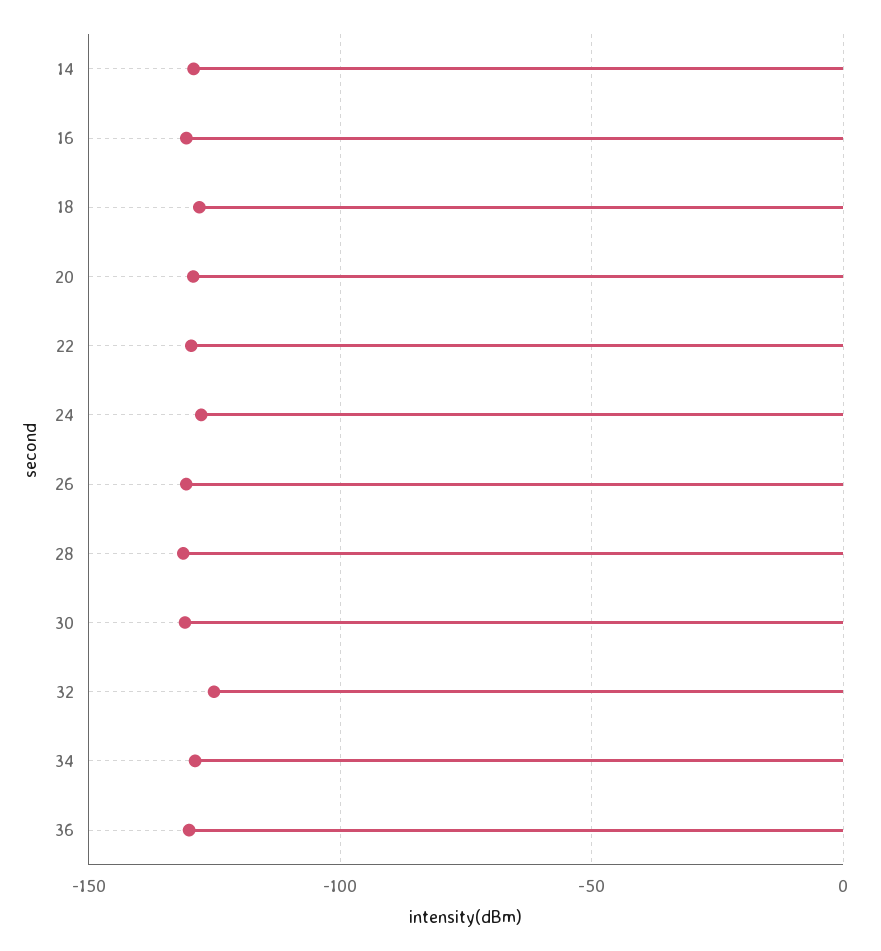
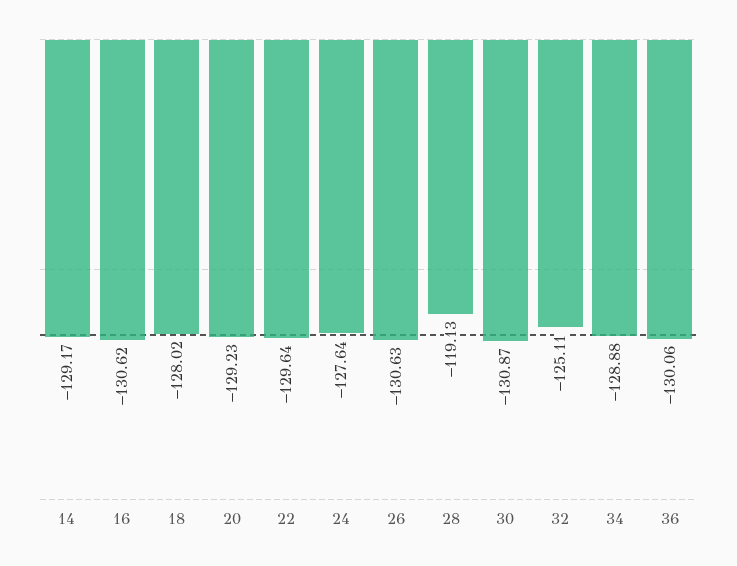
28: -130 -> -119.13

